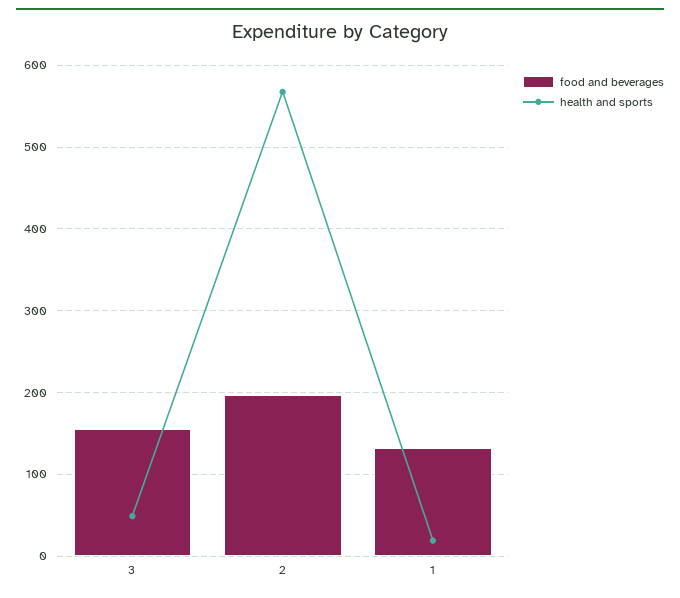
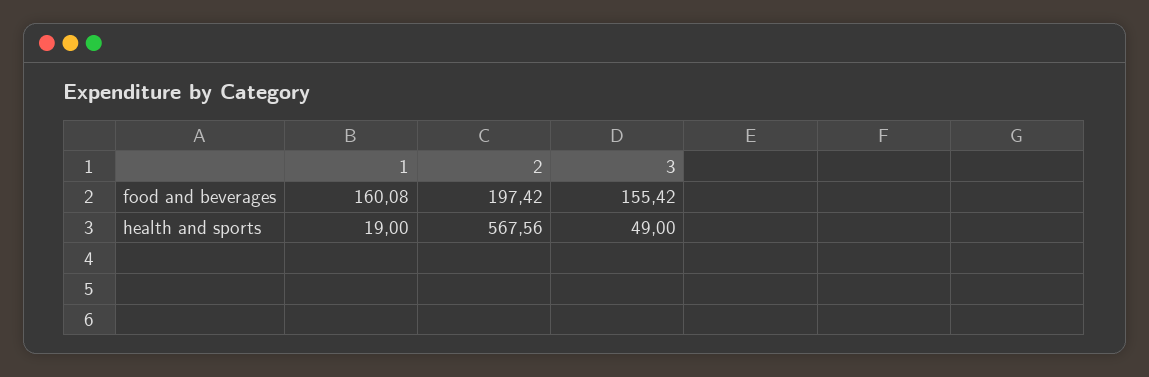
food and beverages, 1: 130 -> 160.08

